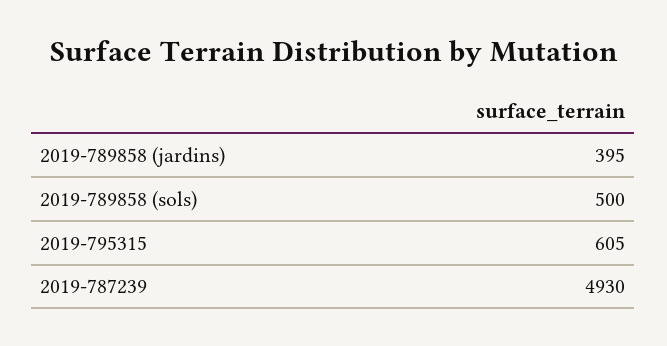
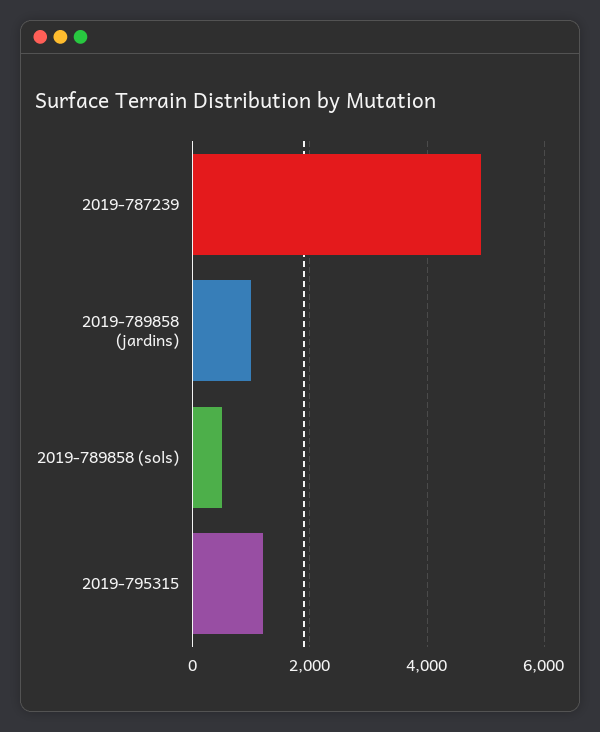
2019-789858 (jardins): 395 -> 1000
2019-795315: 605 -> 1200

